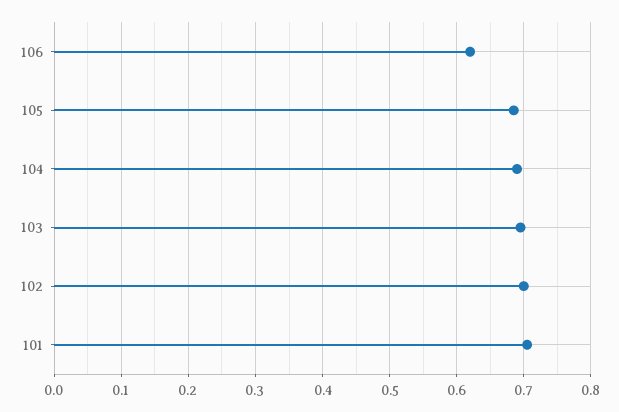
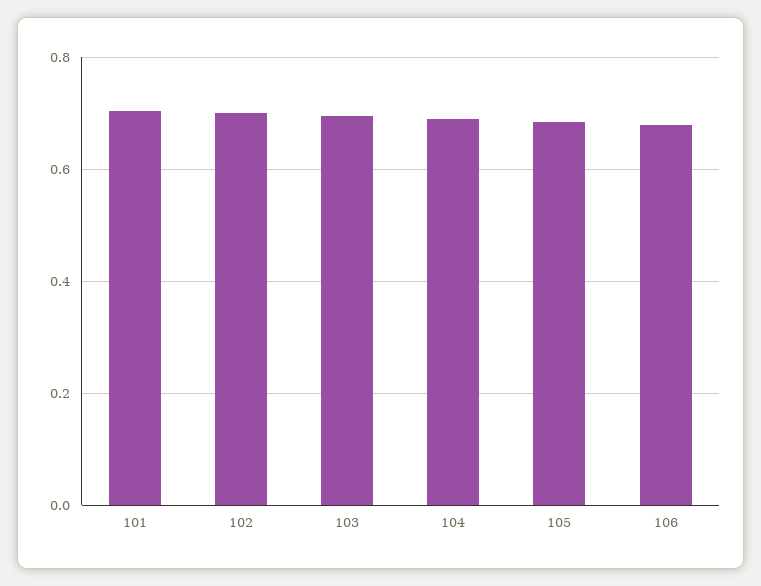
106: 0.62 -> 0.68

